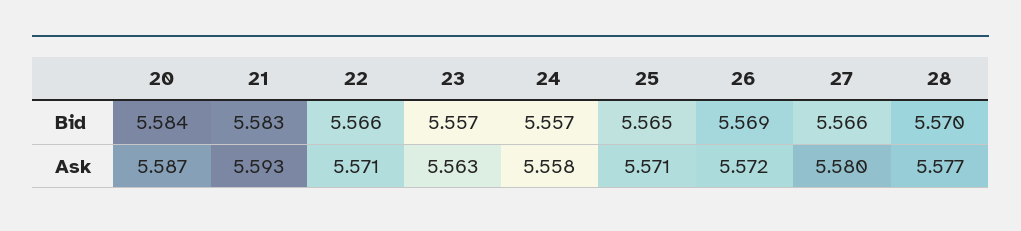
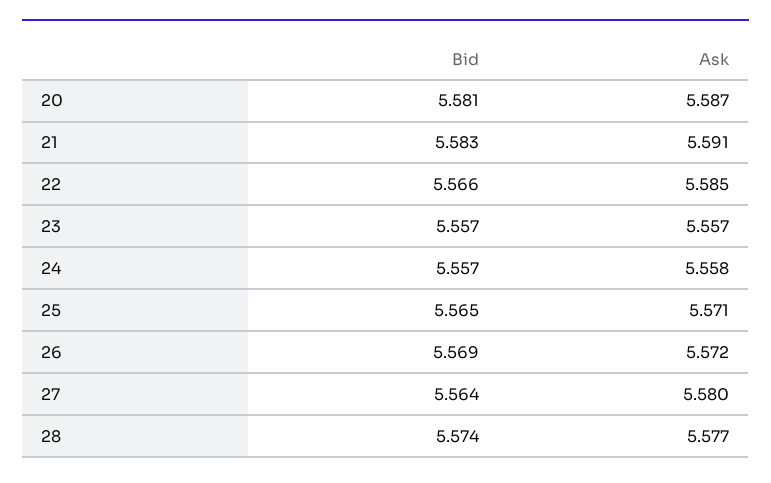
20, Bid: 5.584 -> 5.581
27, Bid: 5.566 -> 5.564
28, Bid: 5.57 -> 5.574
21, Ask: 5.593 -> 5.591
22, Ask: 5.571 -> 5.585
23, Ask: 5.563 -> 5.557

